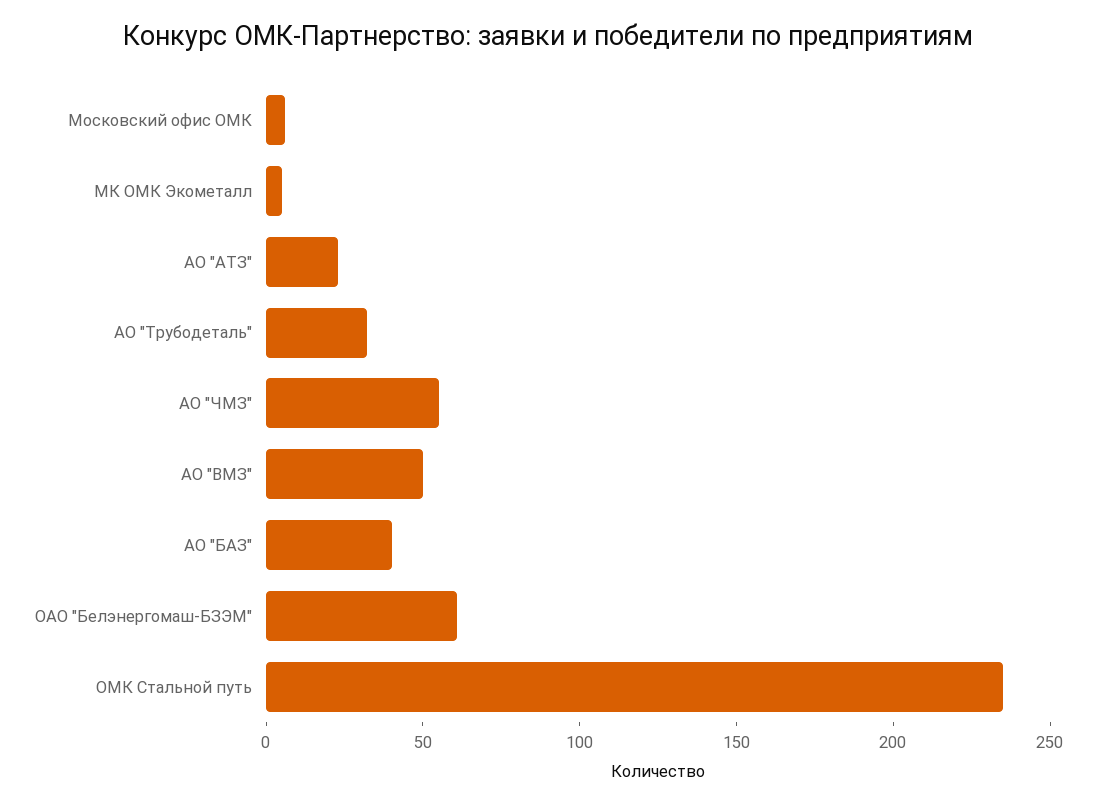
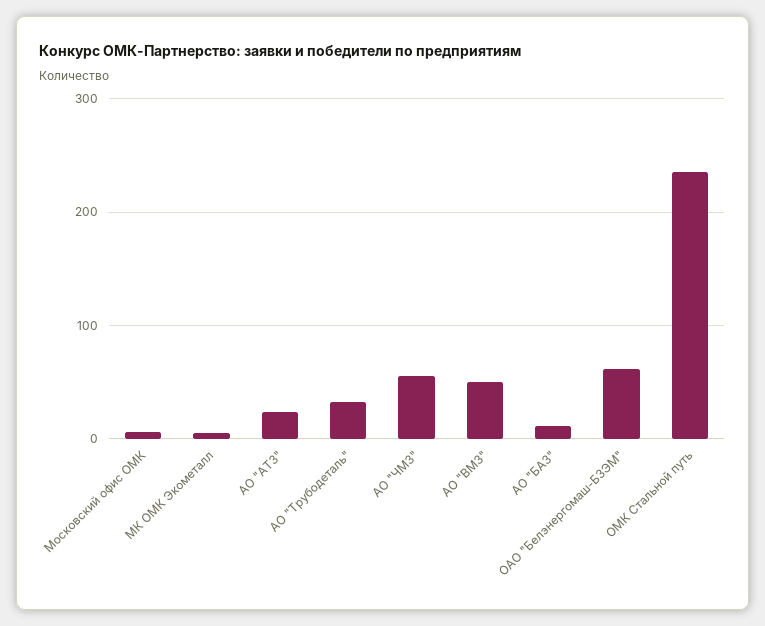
АО "БАЗ": 40 -> 10

